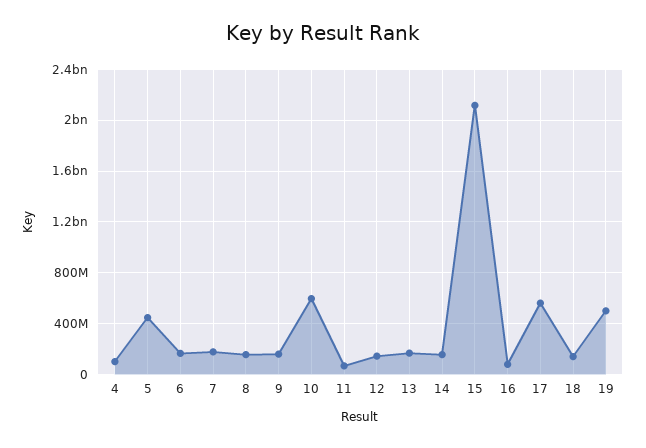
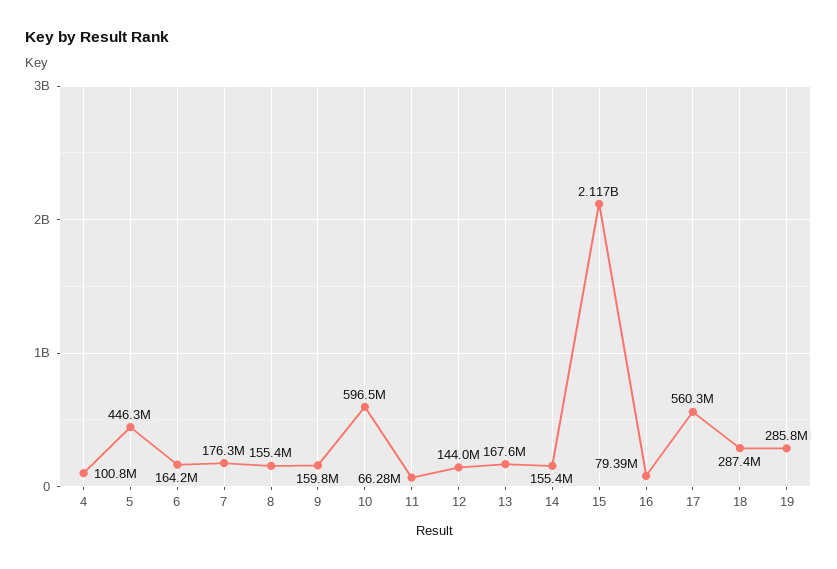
18: 150000000 -> 287400000
19: 500000000 -> 285800000

